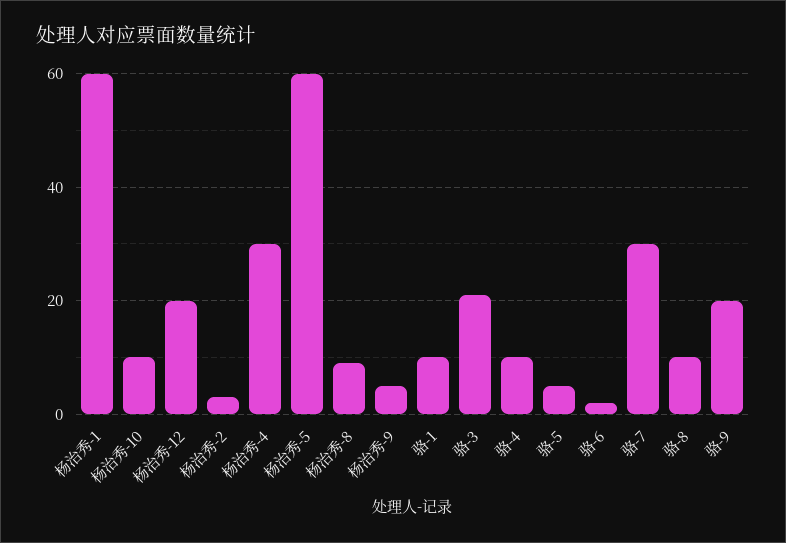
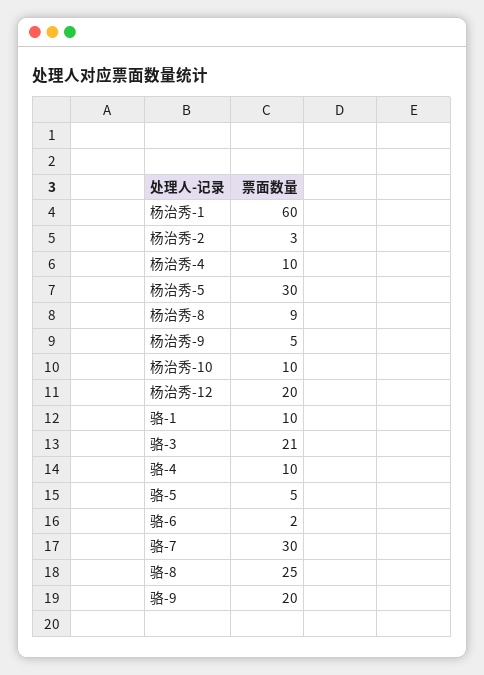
杨治秀-4: 30 -> 10
杨治秀-5: 60 -> 30
骆-8: 10 -> 25

